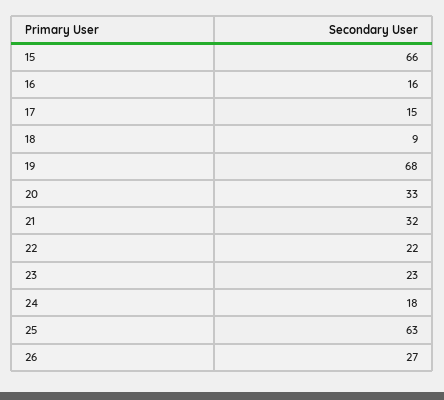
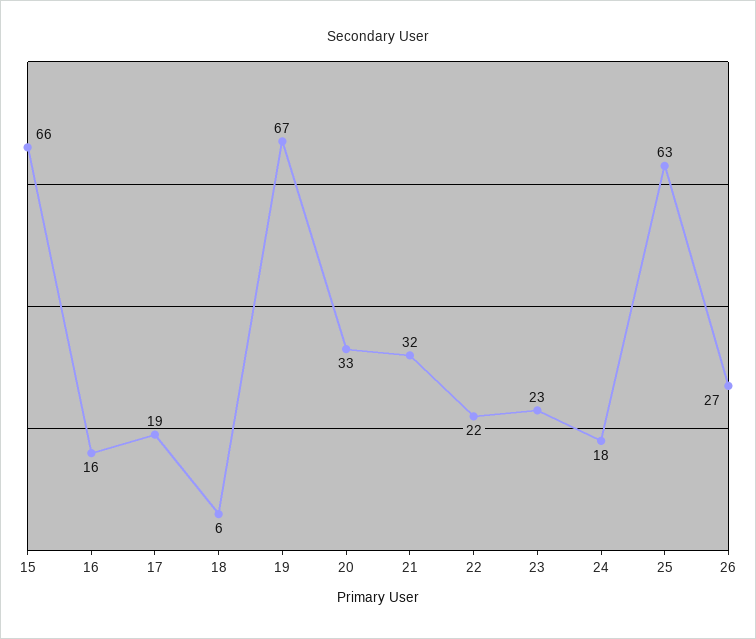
17: 15 -> 19
18: 9 -> 6
19: 68 -> 67

